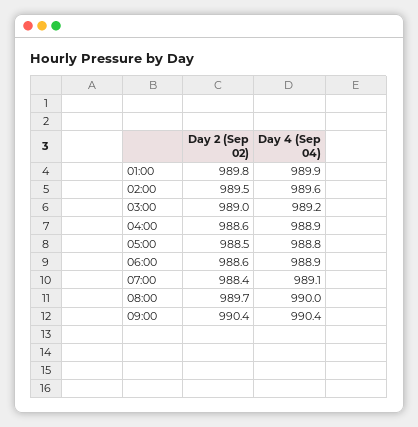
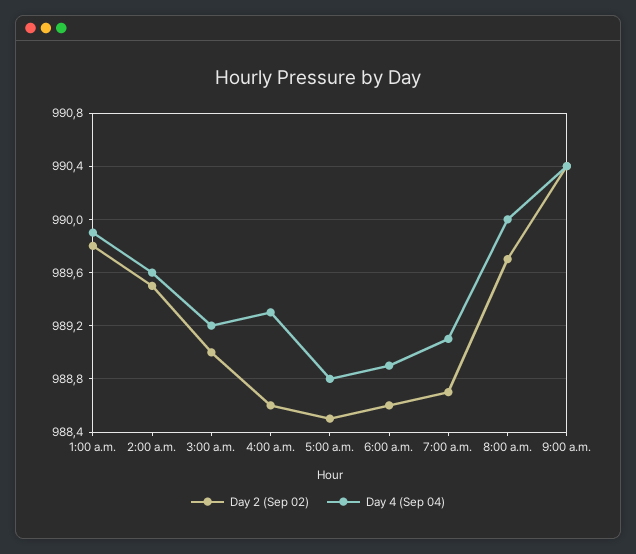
Day 4 (Sep 04), 04:00: 988.9 -> 989.3
Day 2 (Sep 02), 07:00: 988.4 -> 988.7

